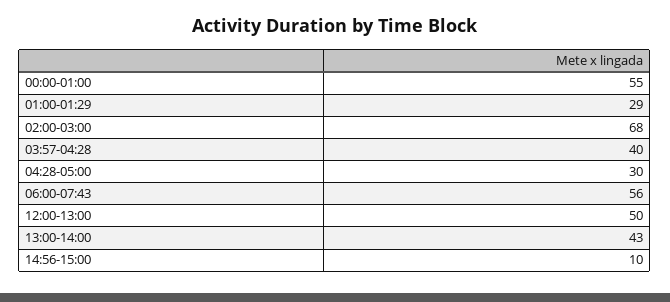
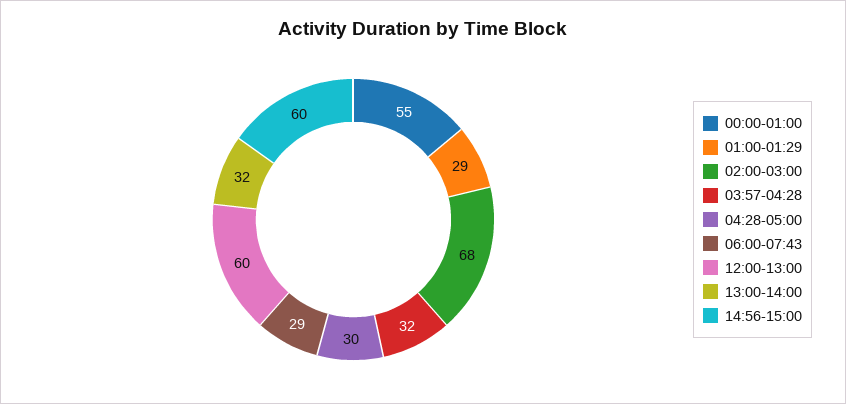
03:57-04:28: 40 -> 32
06:00-07:43: 56 -> 29
12:00-13:00: 50 -> 60
13:00-14:00: 43 -> 32
14:56-15:00: 10 -> 60

